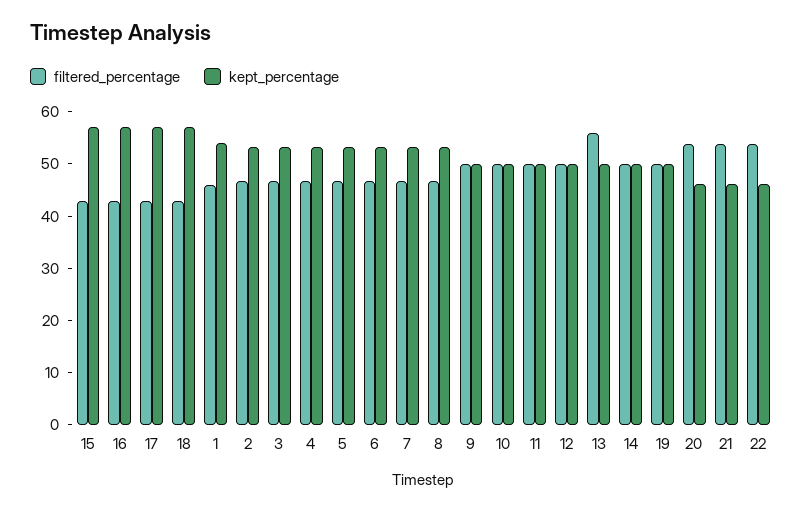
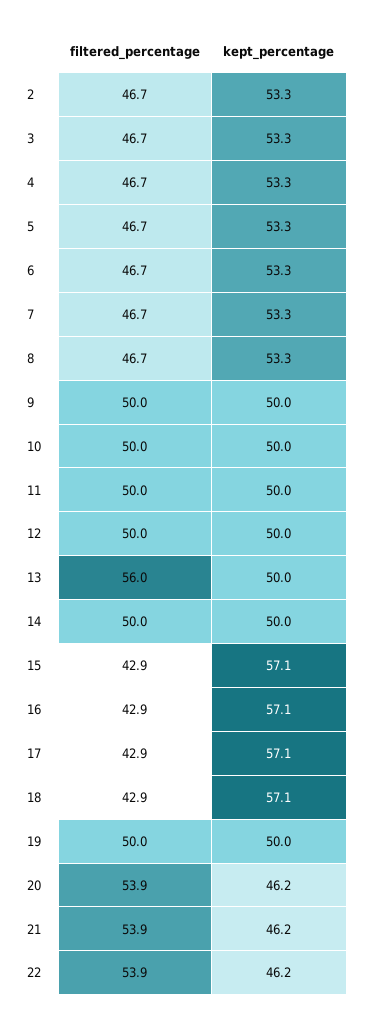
filtered_percentage, 1: 46 -> none
kept_percentage, 1: 54 -> none

